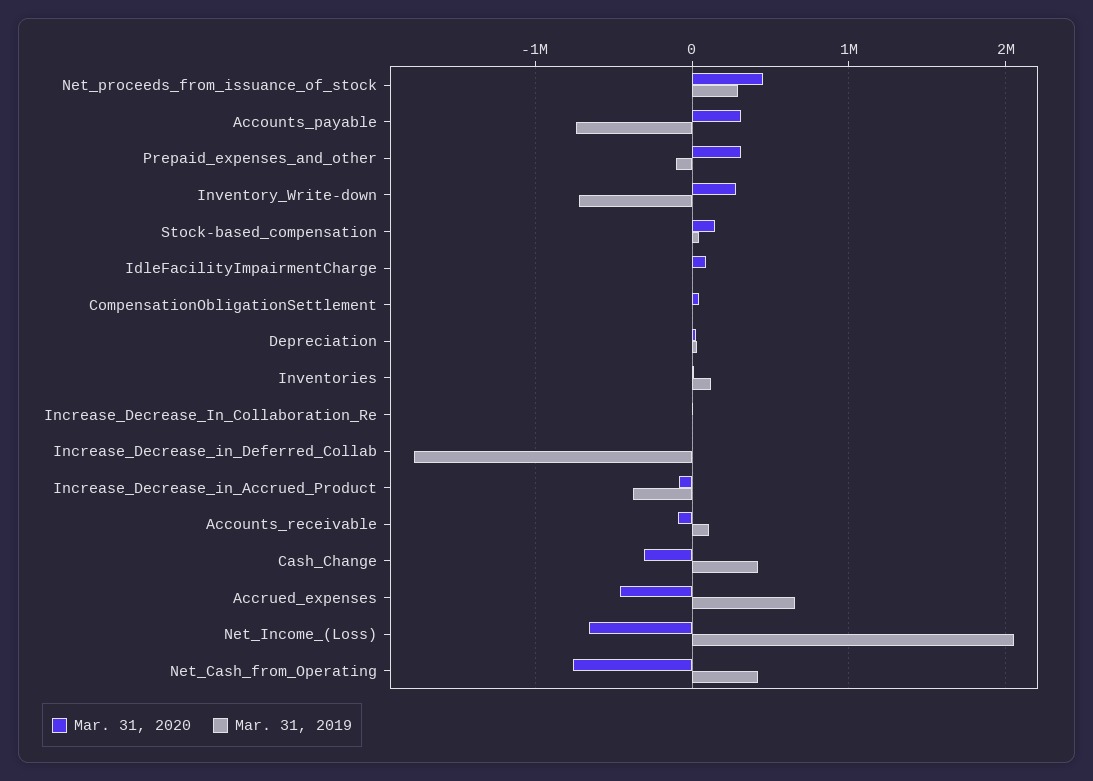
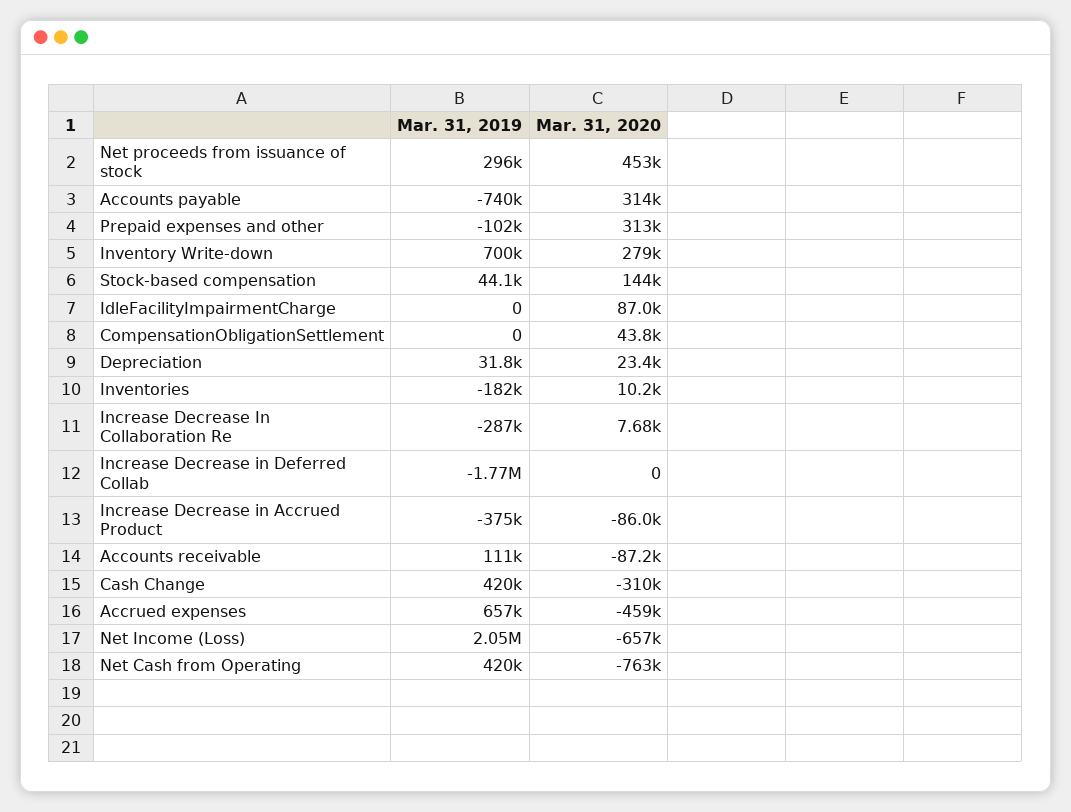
Mar. 31, 2019, Inventory_Write-down: -700000 -> 700000
Mar. 31, 2019, Inventories: 100000 -> -182000
Mar. 31, 2019, Increase_Decrease_In_Collaboration_Re: 0 -> -287000

